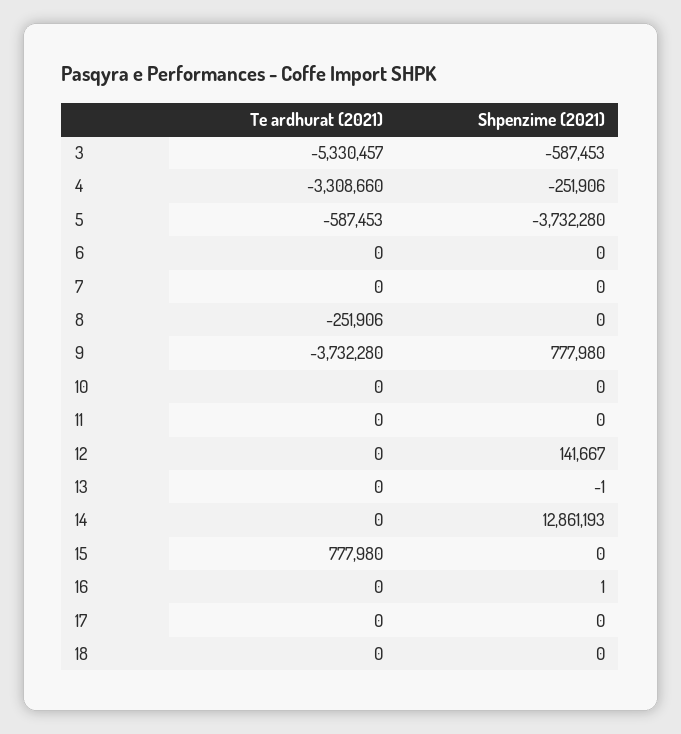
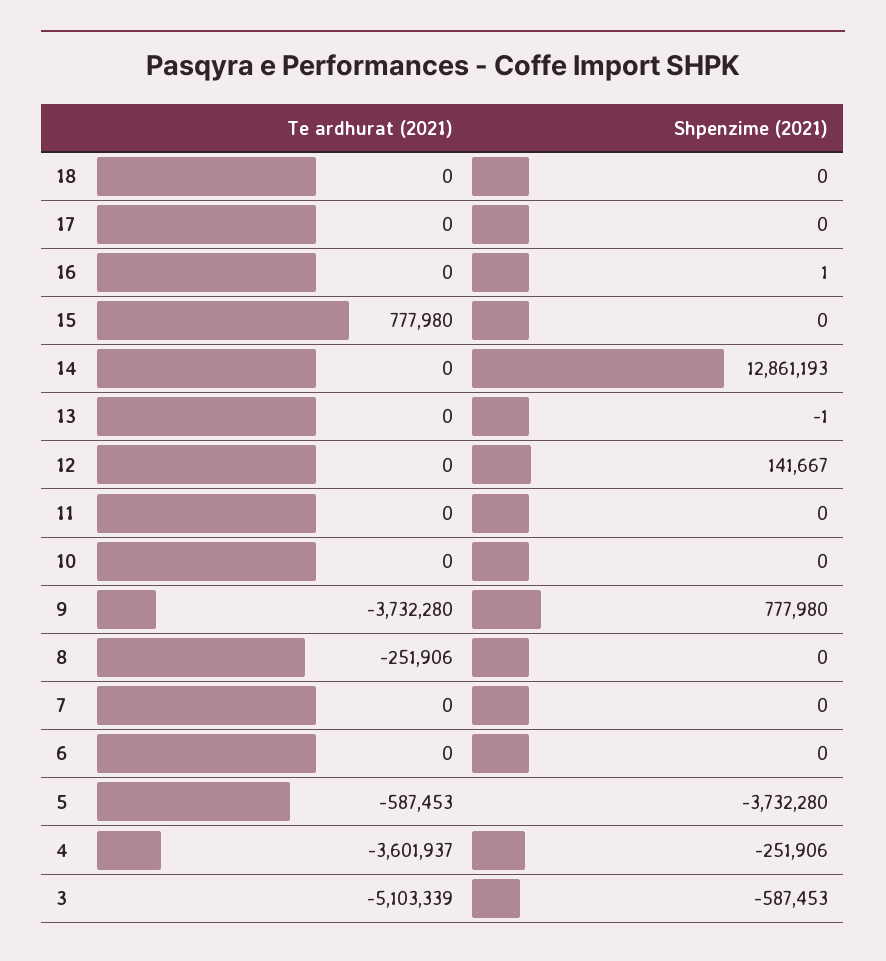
Te ardhurat (2021), 3: -5330457 -> -5103339
Te ardhurat (2021), 4: -3308660 -> -3601937

